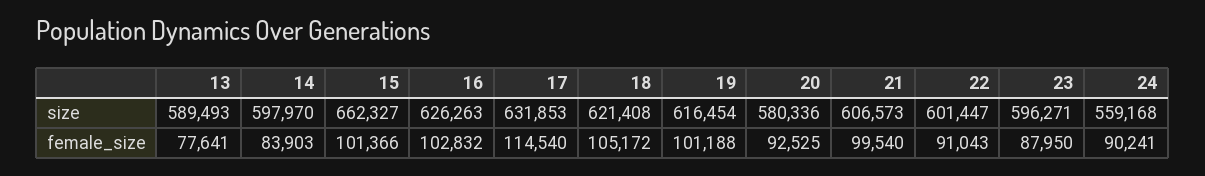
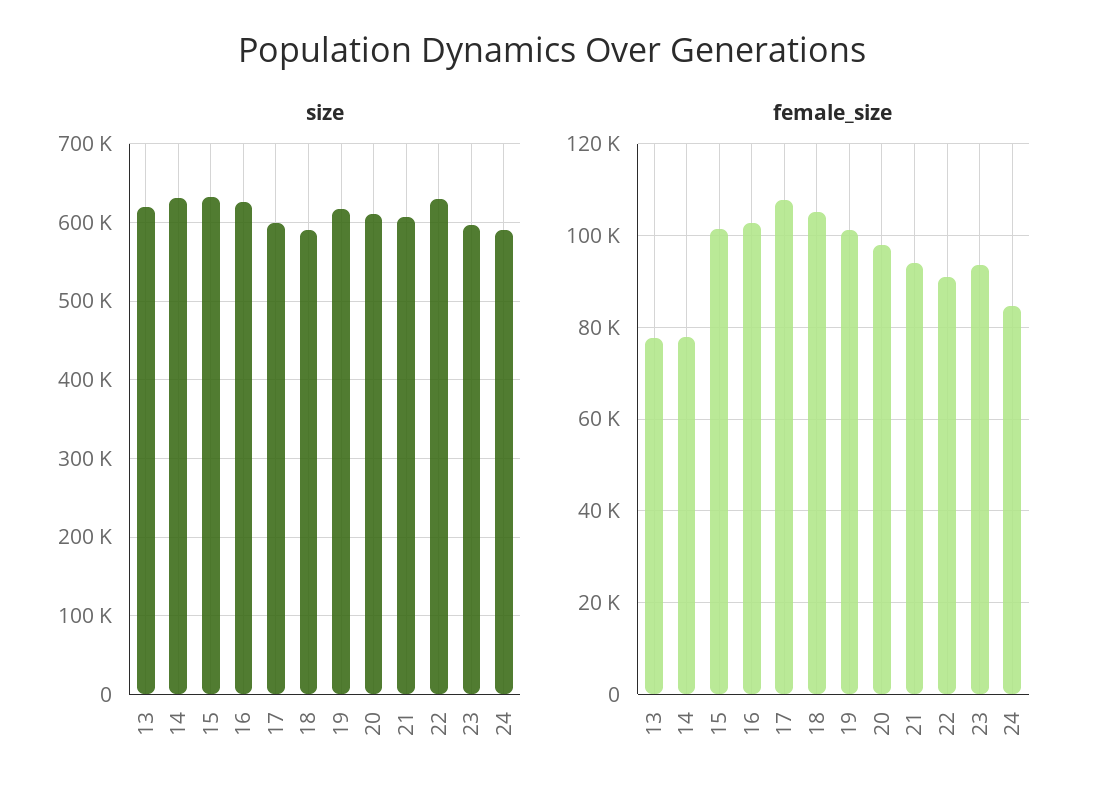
size, 13: 589493 -> 620000
size, 14: 597970 -> 630000
size, 15: 662327 -> 630000
size, 17: 631853 -> 600000
size, 18: 621408 -> 590000
size, 20: 580336 -> 610000
size, 22: 601447 -> 630000
size, 24: 559168 -> 590000
female_size, 14: 83903 -> 78000
female_size, 17: 114540 -> 108000
female_size, 20: 92525 -> 98000
female_size, 21: 99540 -> 94000
female_size, 23: 87950 -> 94000
female_size, 24: 90241 -> 84000

